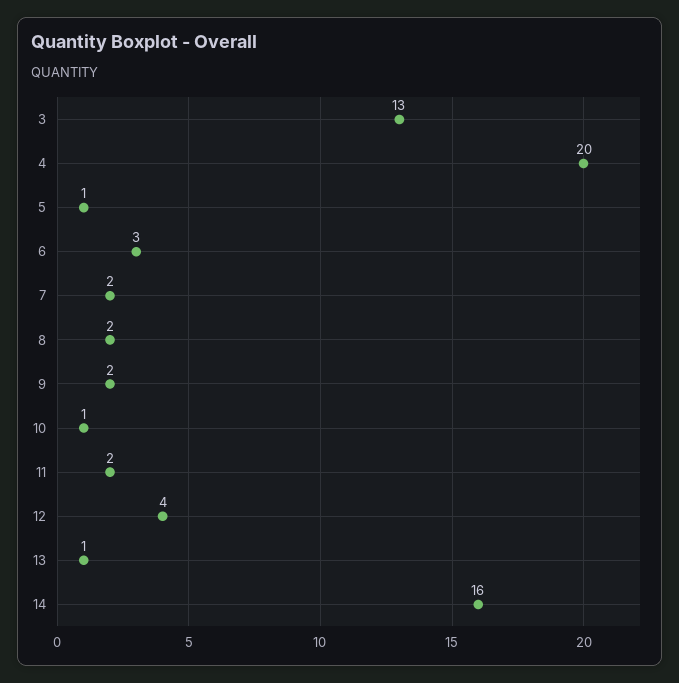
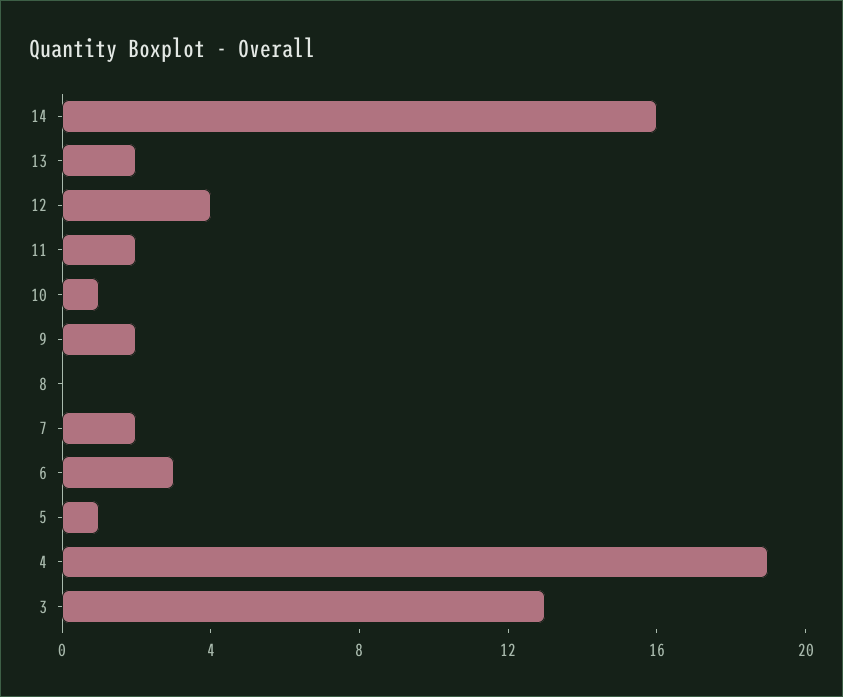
4: 20 -> 19
8: 2 -> 0
13: 1 -> 2

